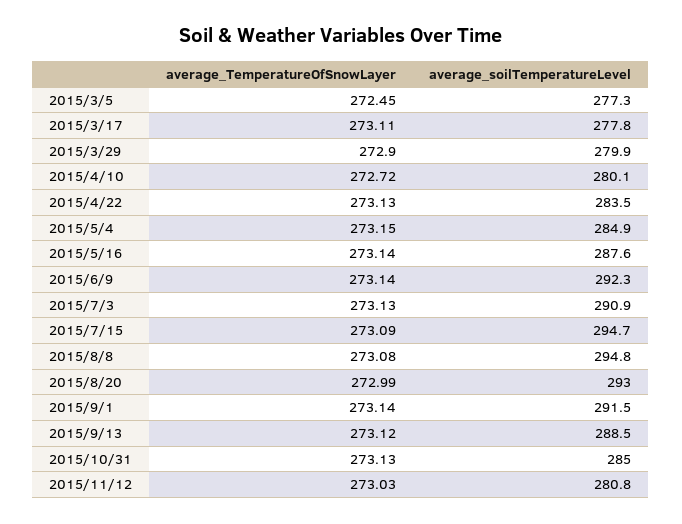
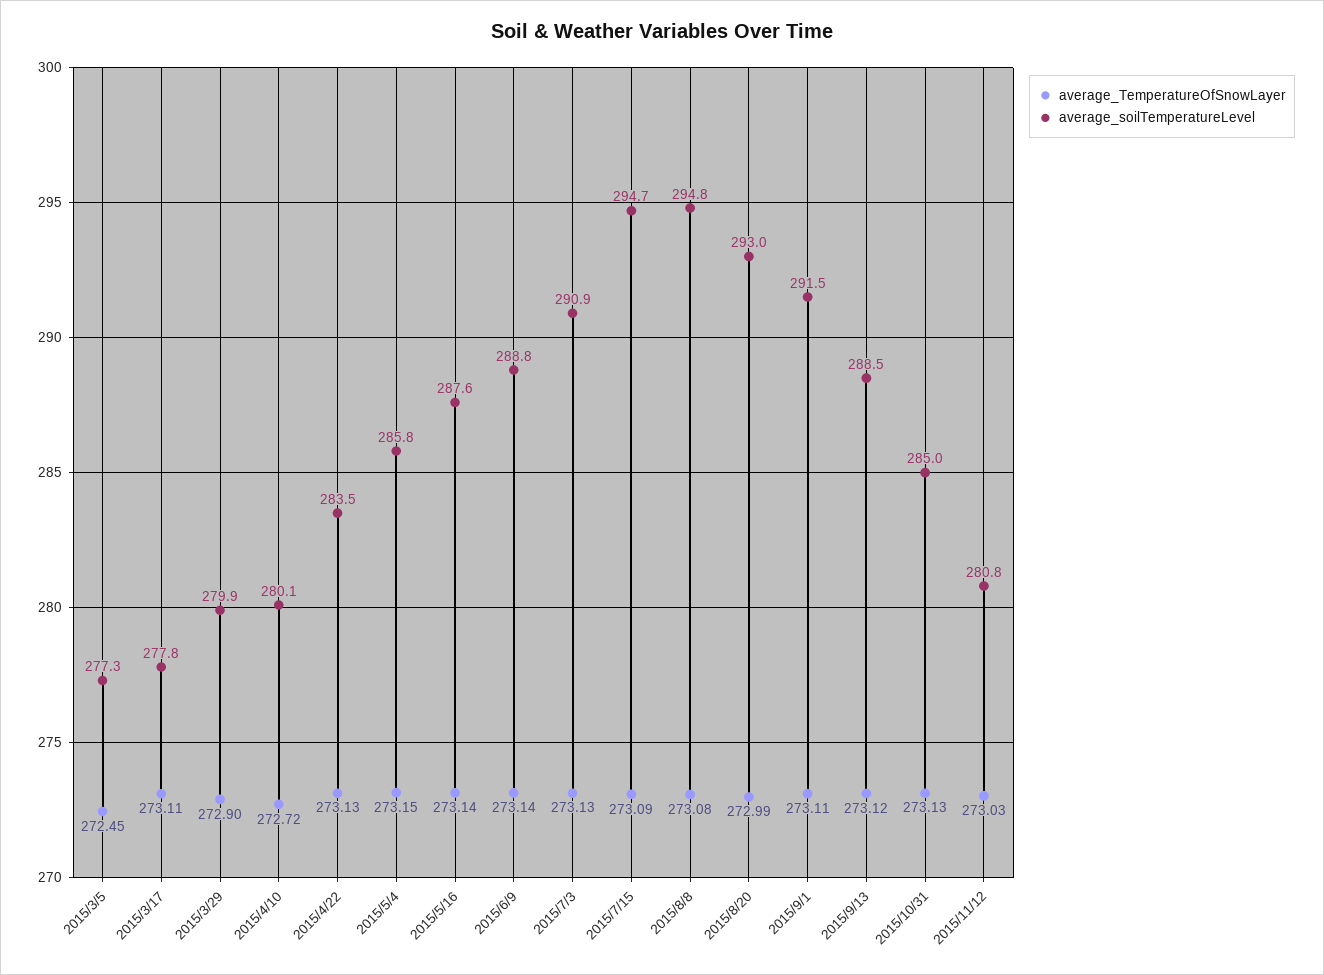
average_soilTemperatureLevel, 2015/5/4: 284.9 -> 285.8
average_soilTemperatureLevel, 2015/6/9: 292.3 -> 288.8
average_TemperatureOfSnowLayer, 2015/9/1: 273.14 -> 273.11

